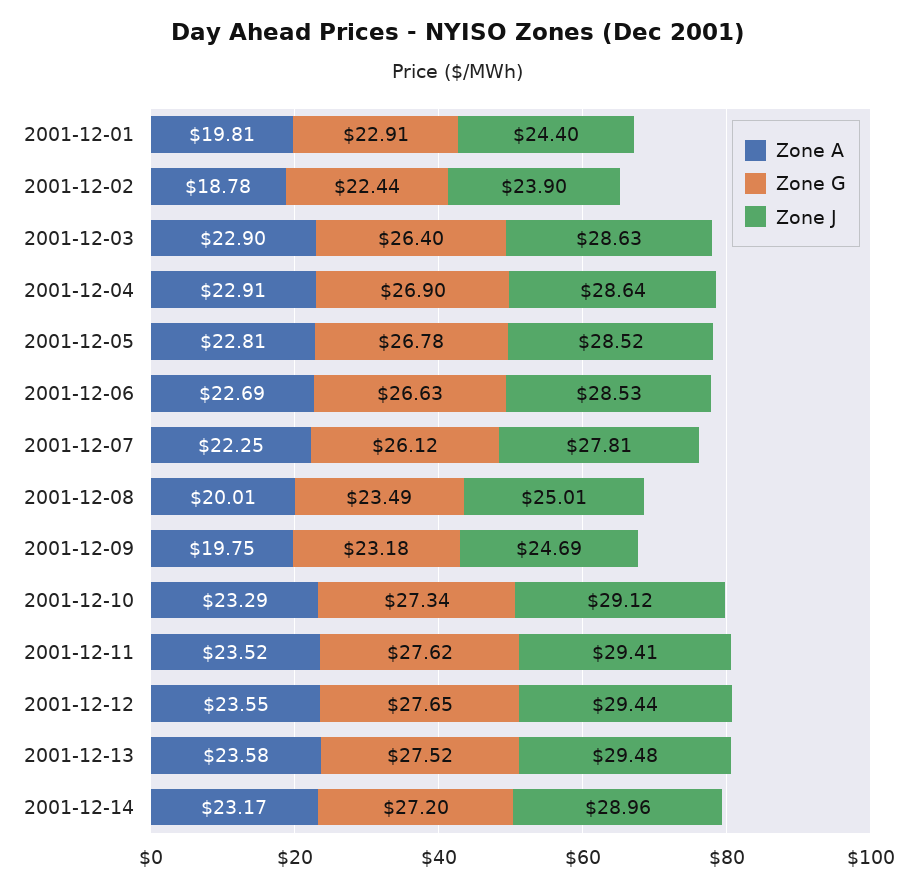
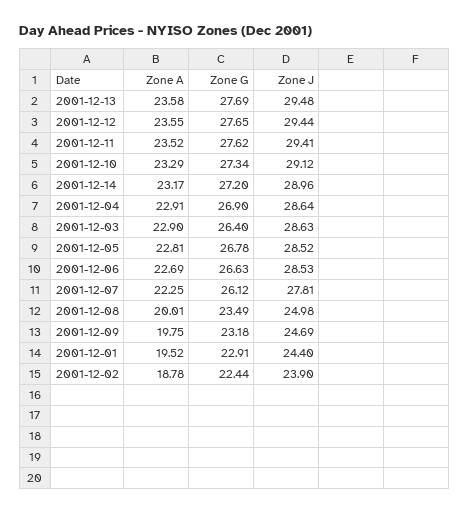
Zone A, 2001-12-01: 19.81 -> 19.52
Zone J, 2001-12-08: 25.01 -> 24.98
Zone G, 2001-12-13: 27.52 -> 27.69

